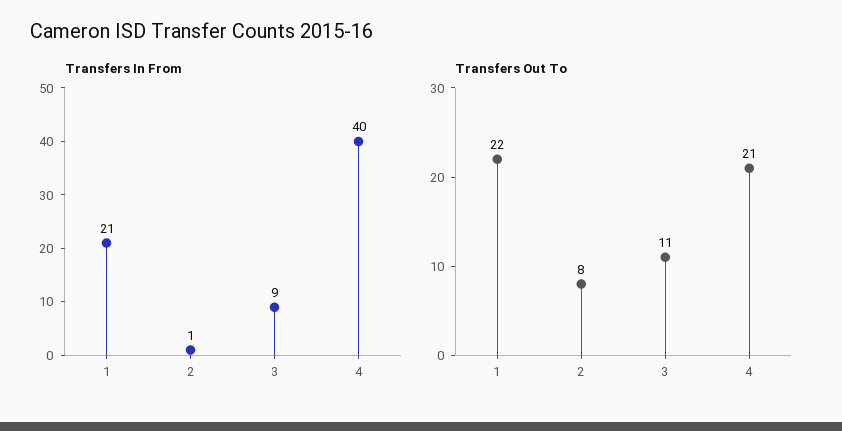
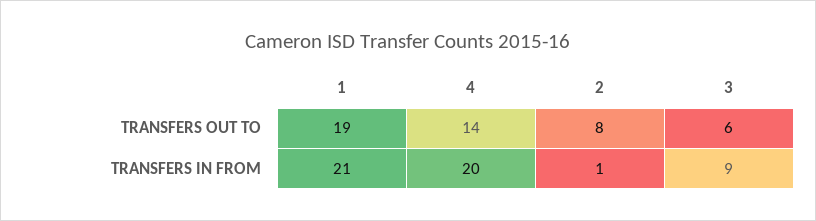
Transfers In From, 4: 40 -> 20
Transfers Out To, 1: 22 -> 19
Transfers Out To, 3: 11 -> 6
Transfers Out To, 4: 21 -> 14

